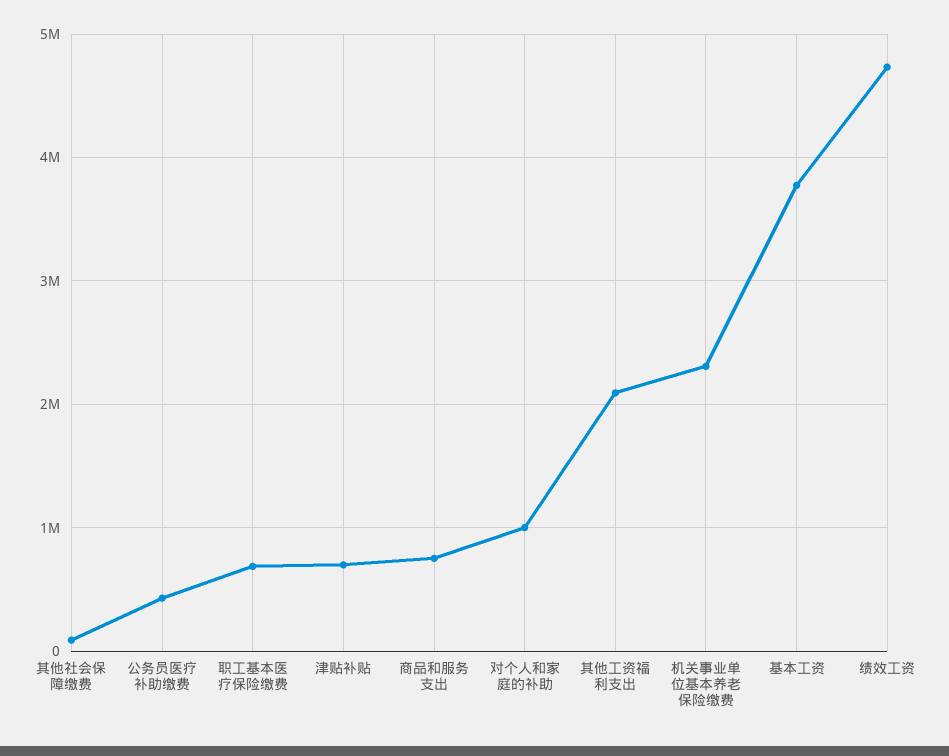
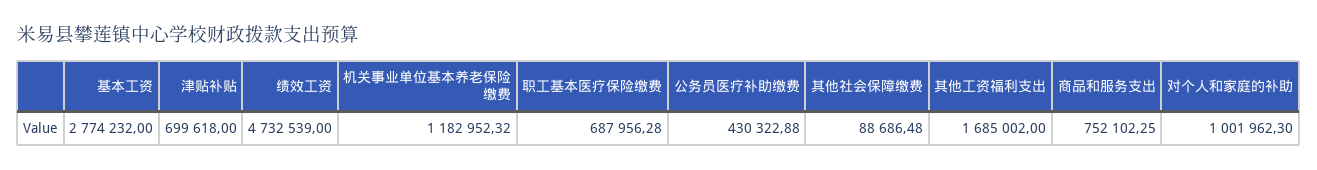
其他工资福利支出: 2100000 -> 1685002
机关事业单位基本养老保险缴费: 2300000 -> 1182952.32
基本工资: 3800000 -> 2774232

